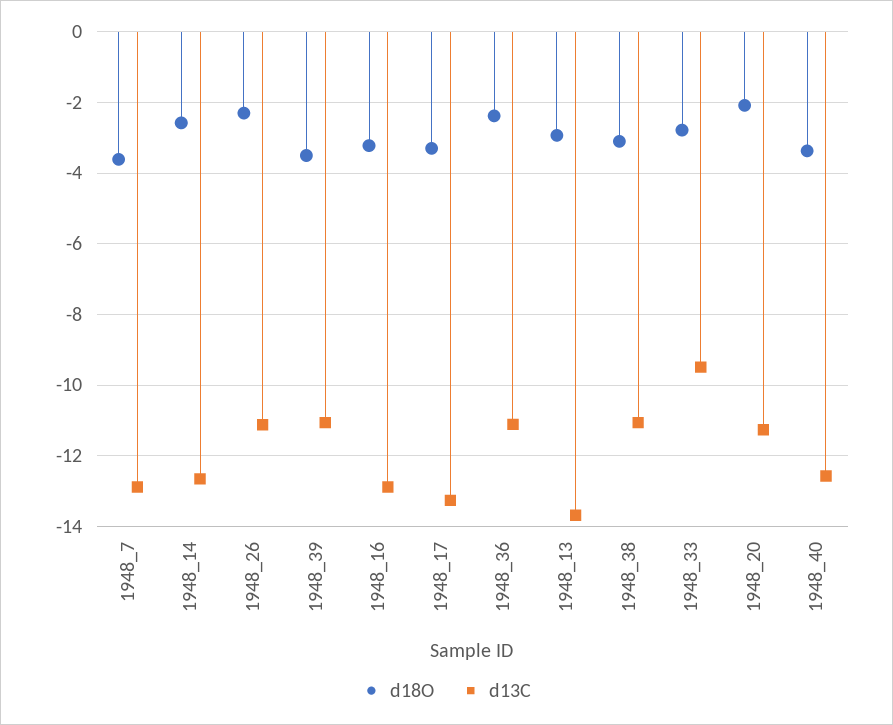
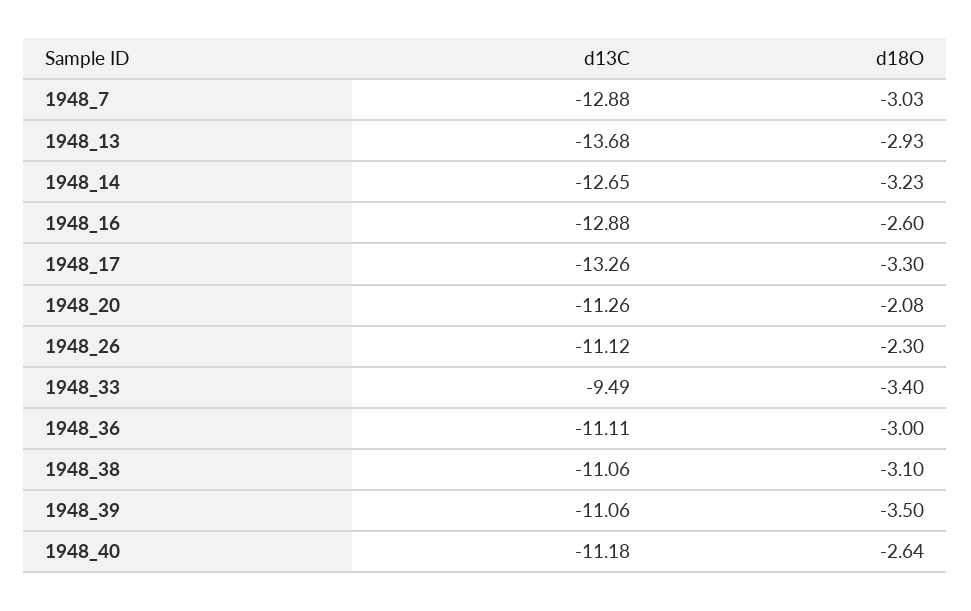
d18O, 1948_7: -3.6 -> -3.03
d18O, 1948_14: -2.6 -> -3.23
d18O, 1948_16: -3.2 -> -2.6
d18O, 1948_36: -2.4 -> -3
d18O, 1948_33: -2.8 -> -3.4
d18O, 1948_40: -3.4 -> -2.64
d13C, 1948_40: -12.6 -> -11.18

